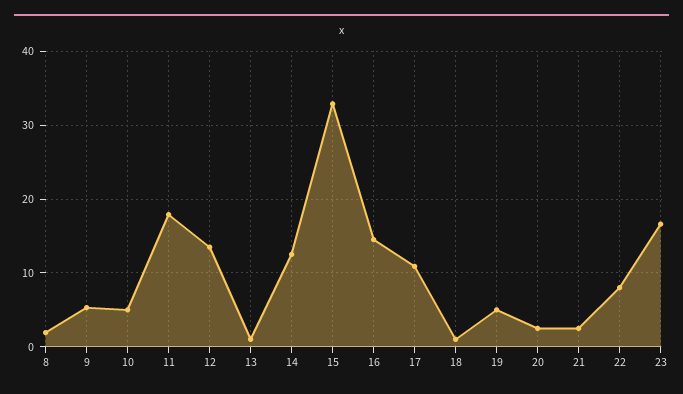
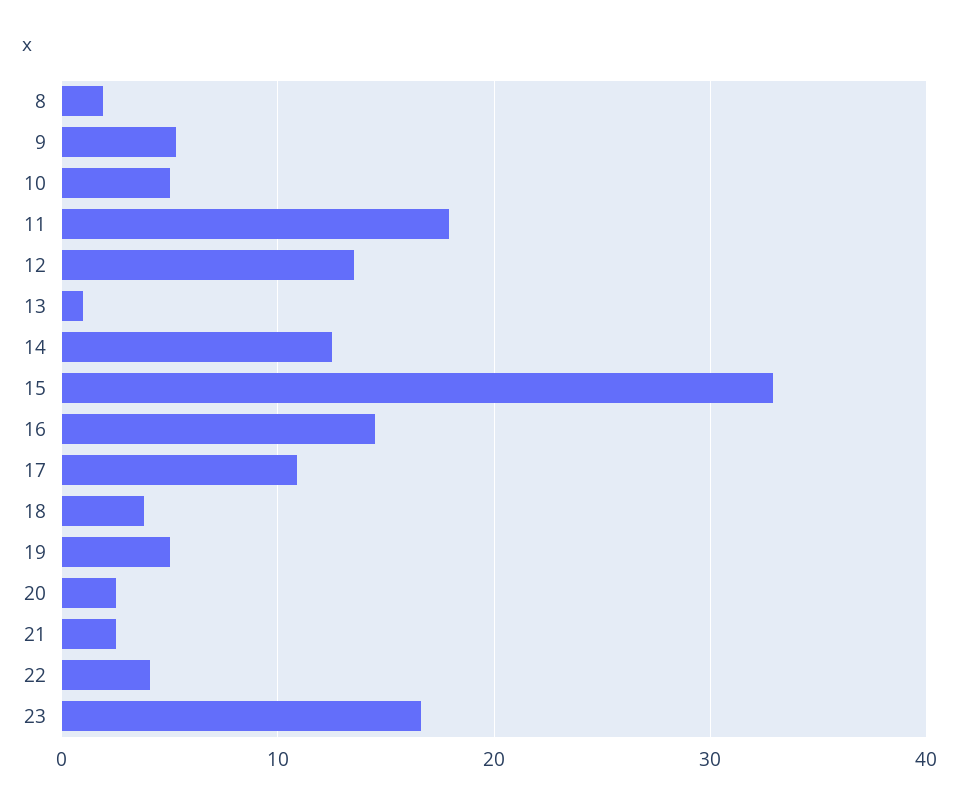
18: 1 -> 4
22: 8 -> 4

